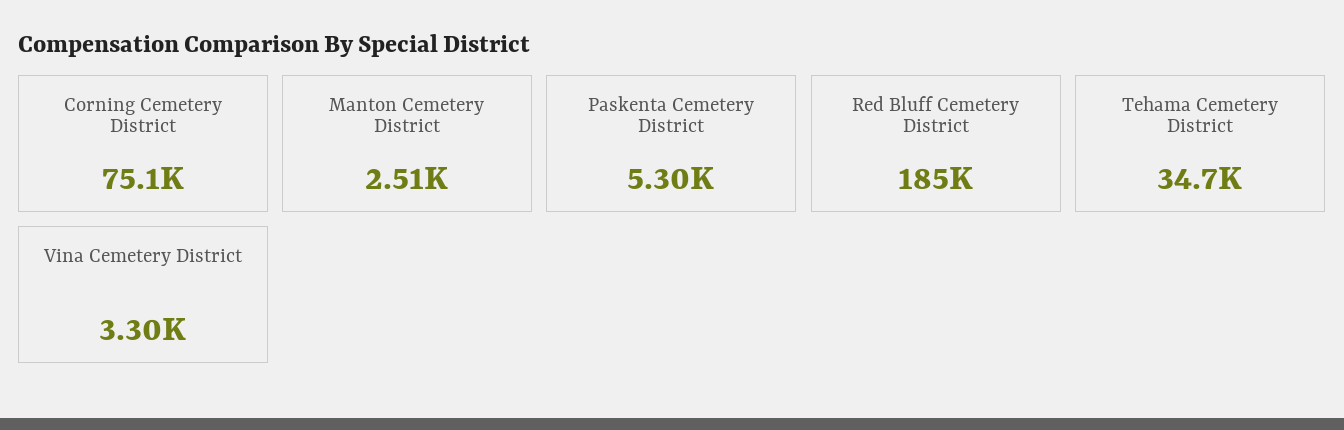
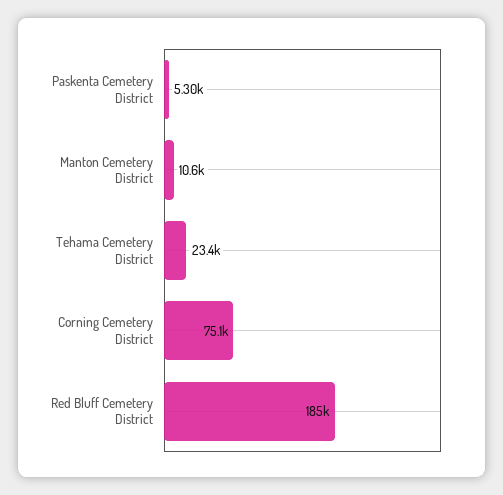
Manton Cemetery District: 2510 -> 10600
Tehama Cemetery District: 34700 -> 23400
Vina Cemetery District: 3300 -> none

